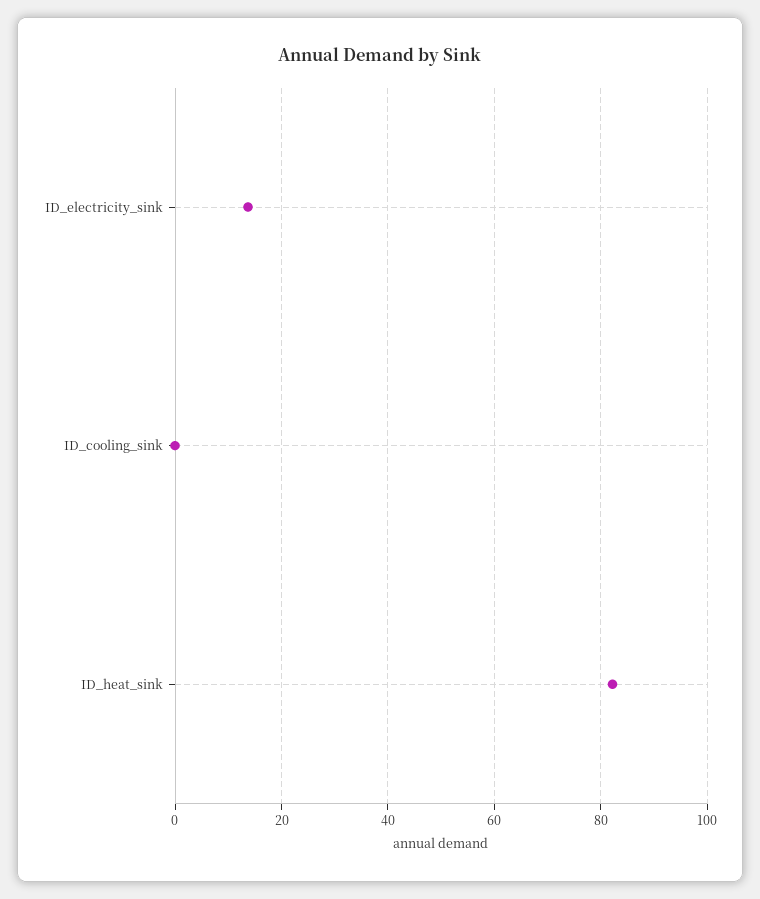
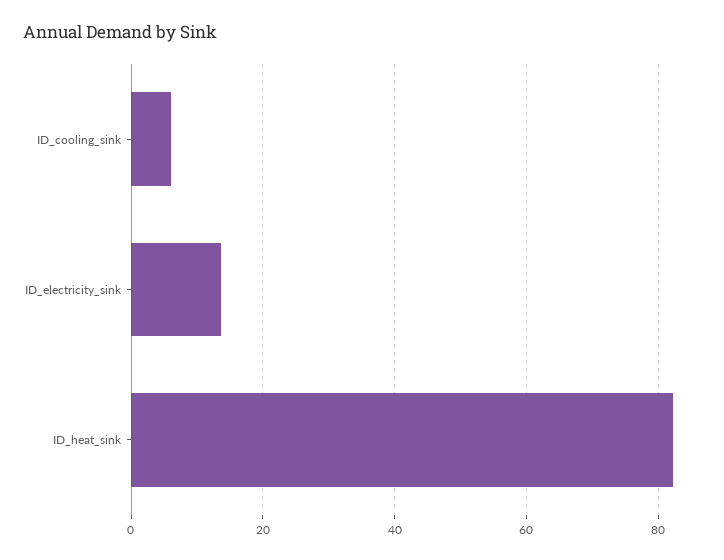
ID_cooling_sink: 0 -> 6

